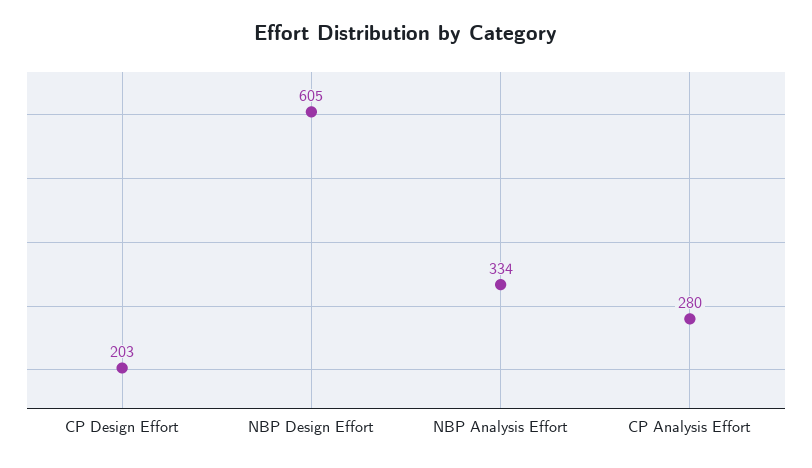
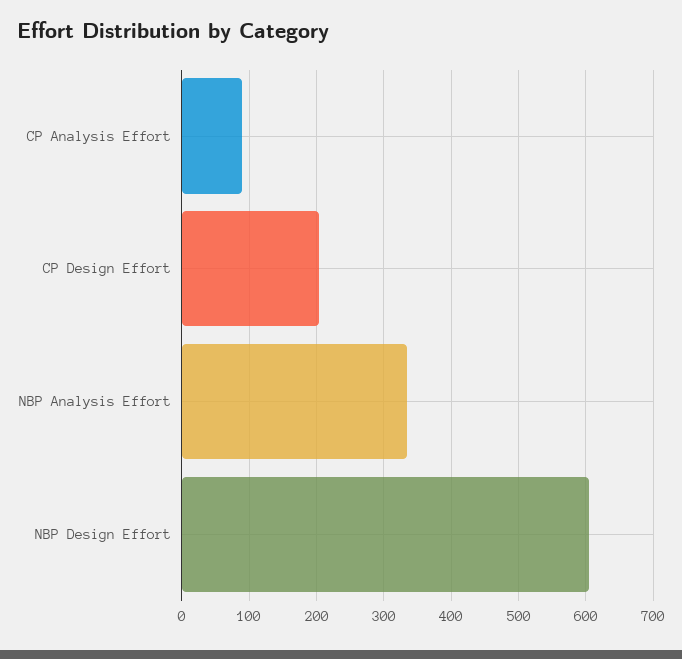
CP Analysis Effort: 280 -> 90

